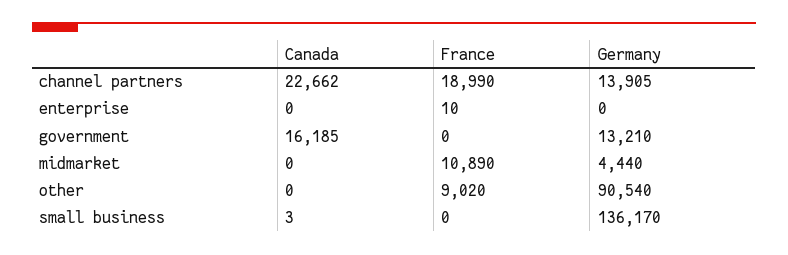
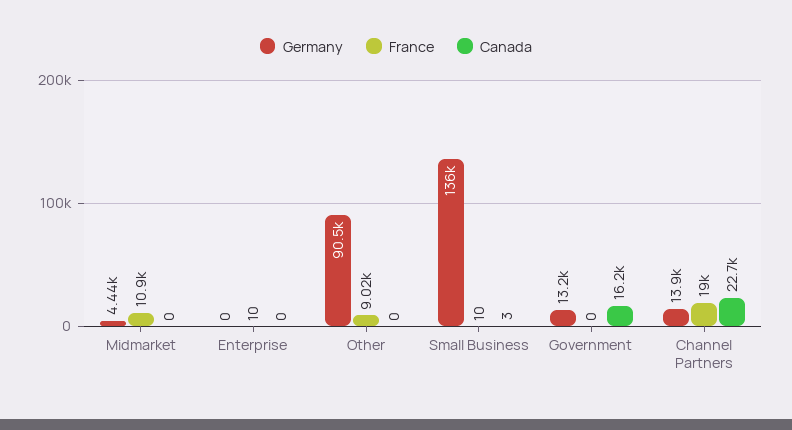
France, small business: 0 -> 10

